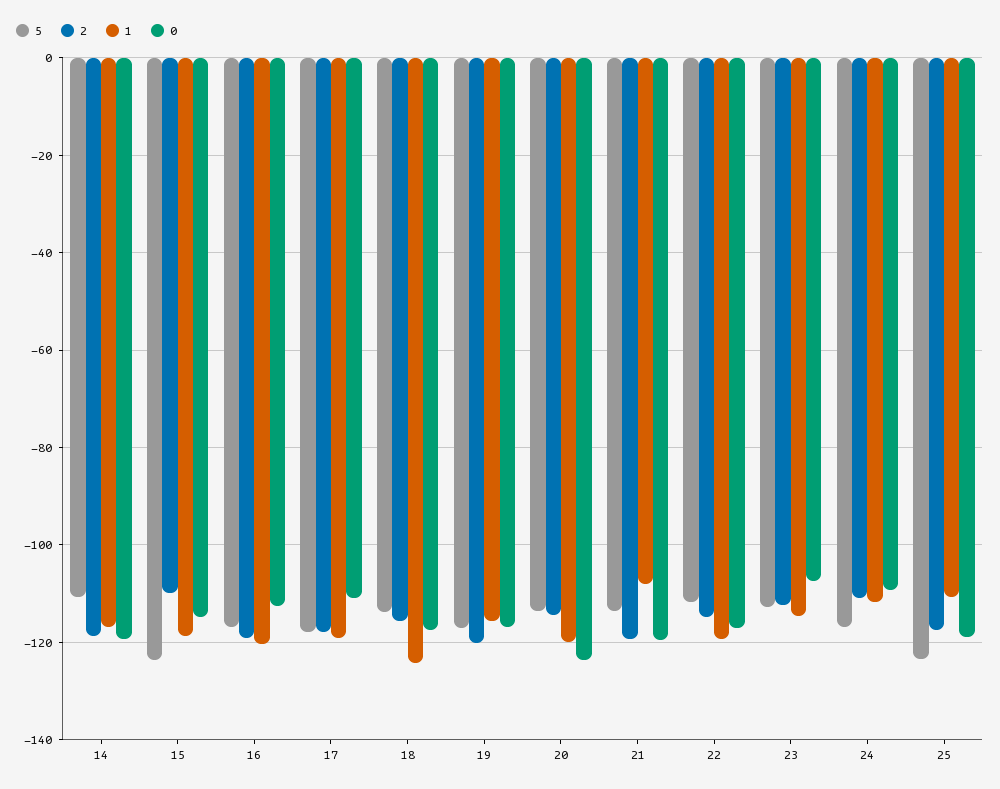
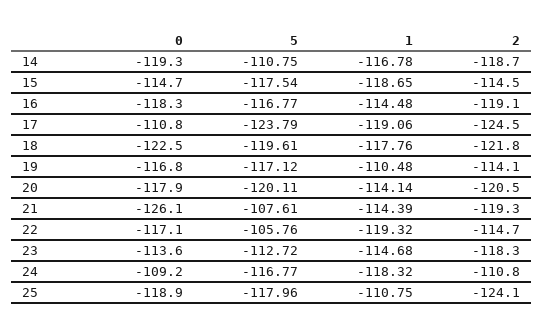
5, 15: -124 -> -117.54
2, 15: -110 -> -114.5
1, 16: -120 -> -114.48
0, 16: -112 -> -118.3
5, 17: -118 -> -123.79
2, 17: -118 -> -124.5
5, 18: -114 -> -119.61
2, 18: -116 -> -121.8
1, 18: -124 -> -117.76
0, 18: -118 -> -122.5
2, 19: -120 -> -114.1
1, 19: -116 -> -110.48
5, 20: -114 -> -120.11
2, 20: -114 -> -120.5
1, 20: -120 -> -114.14
0, 20: -124 -> -117.9
5, 21: -114 -> -107.61
1, 21: -108 -> -114.39
0, 21: -120 -> -126.1
5, 22: -112 -> -105.76
2, 23: -112 -> -118.3
0, 23: -108 -> -113.6
1, 24: -112 -> -118.32
5, 25: -124 -> -117.96
2, 25: -118 -> -124.1

